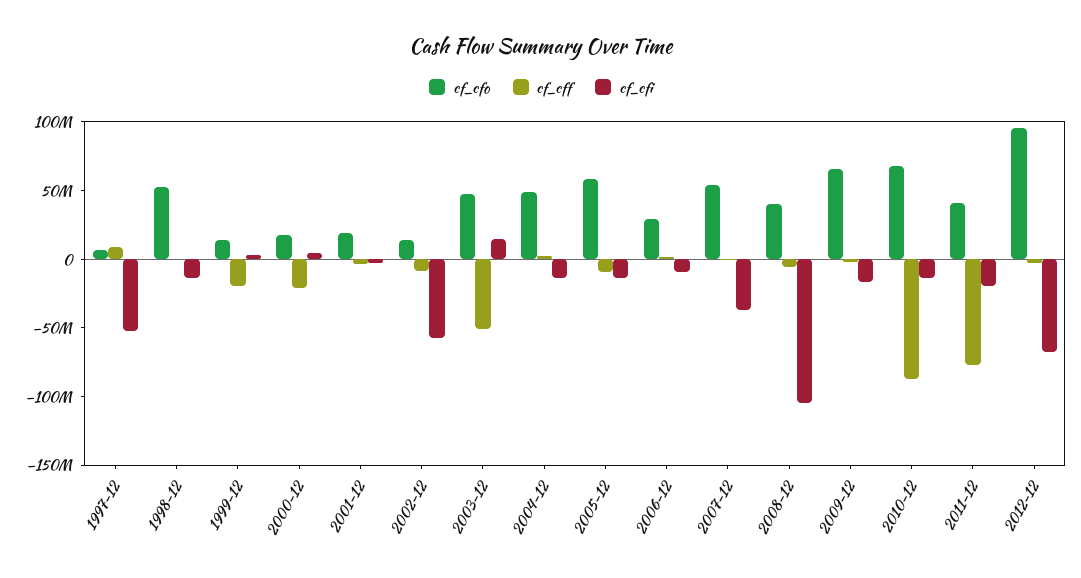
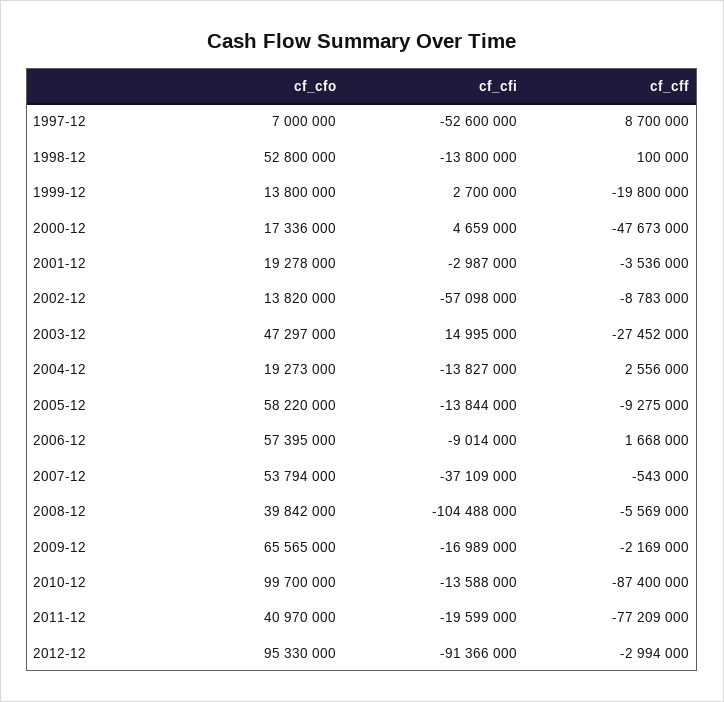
cf_cff, 2000-12: -20000000 -> -47673000
cf_cff, 2003-12: -50000000 -> -27452000
cf_cfo, 2004-12: 50000000 -> 19273000
cf_cfo, 2006-12: 30000000 -> 57395000
cf_cfo, 2010-12: 70000000 -> 99700000
cf_cfi, 2012-12: -70000000 -> -91366000

